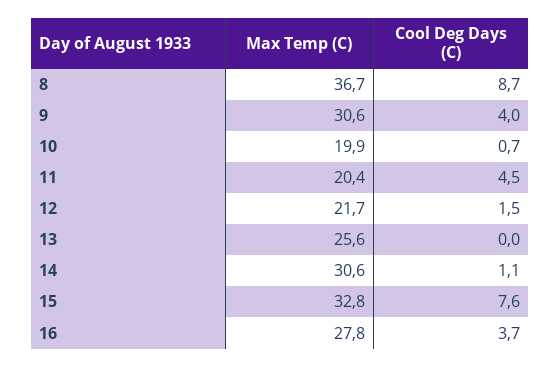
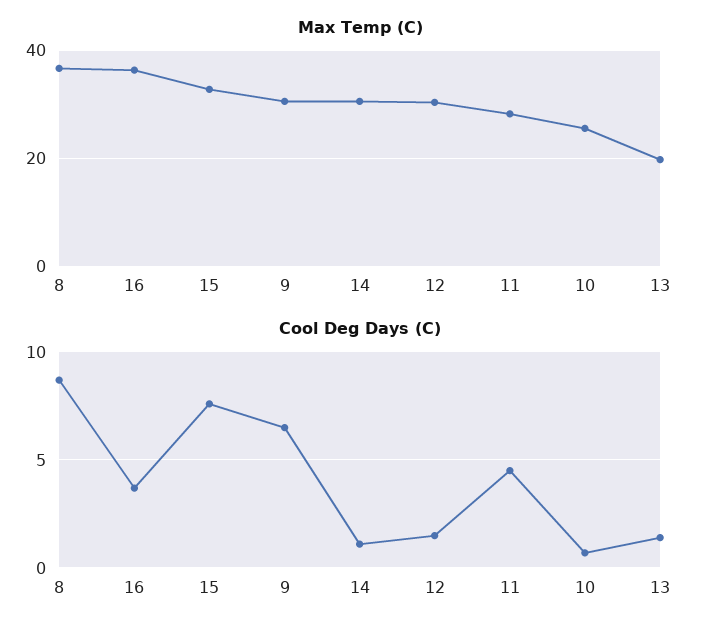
Cool Deg Days (C), 9: 4 -> 6.5
Max Temp (C), 10: 19.9 -> 26
Max Temp (C), 11: 20.4 -> 28
Max Temp (C), 12: 21.7 -> 30
Max Temp (C), 13: 25.6 -> 20
Cool Deg Days (C), 13: 0 -> 1.5
Max Temp (C), 16: 27.8 -> 36

